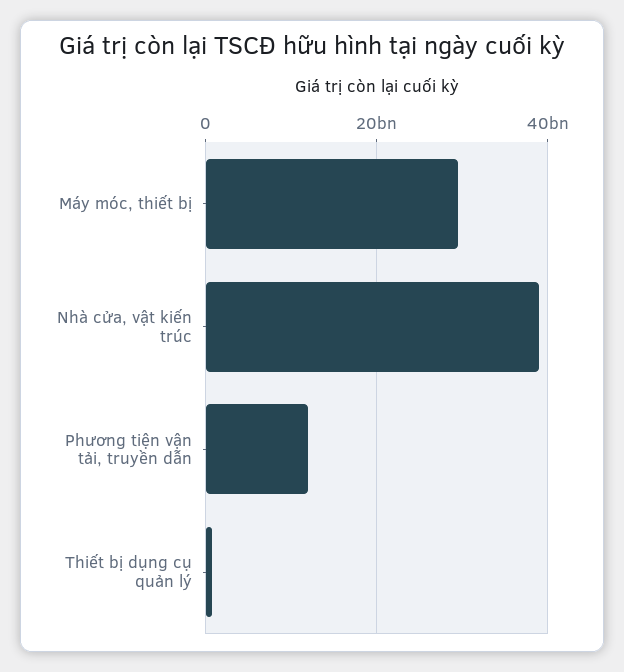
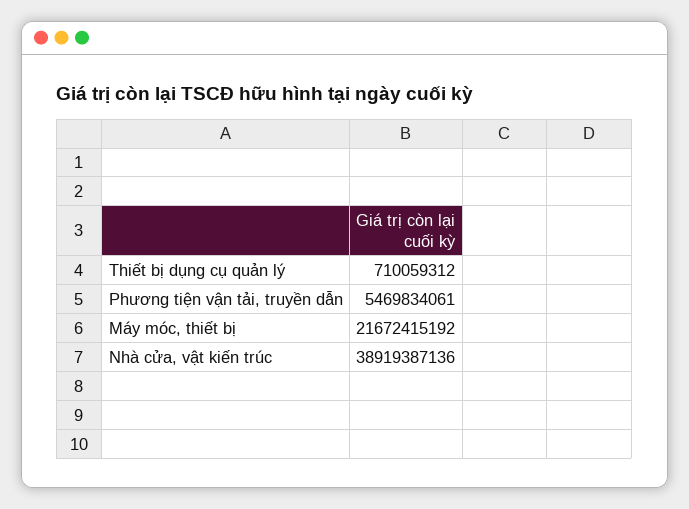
Máy móc, thiết bị: 30000000000 -> 21672415192
Phương tiện vận tải, truyền dẫn: 12000000000 -> 5469834061

